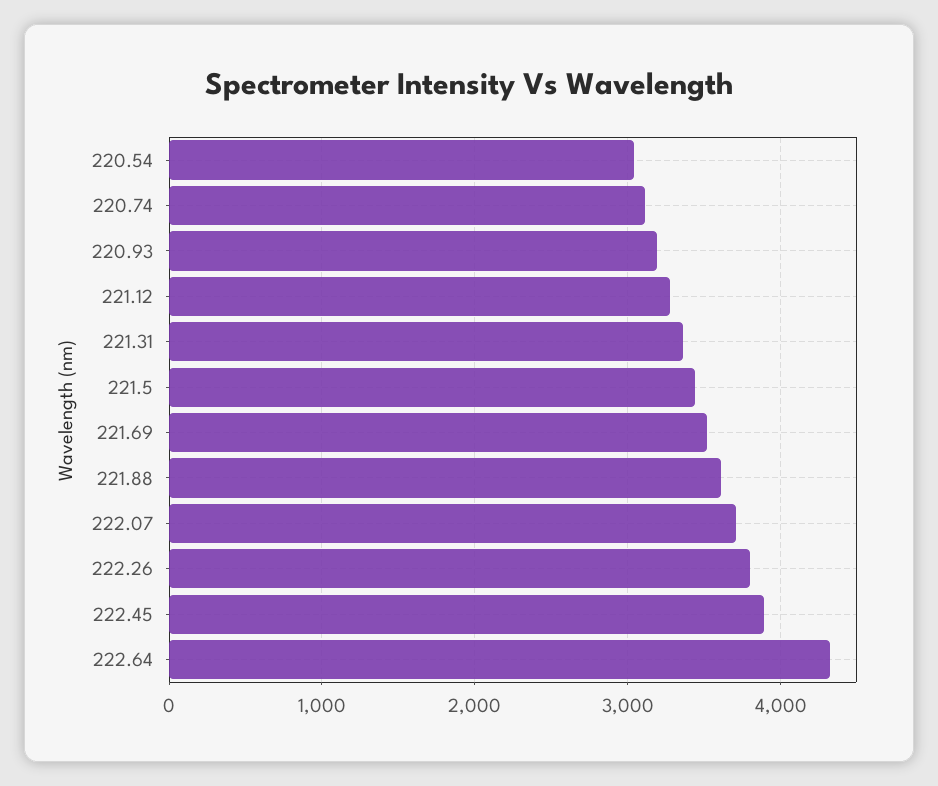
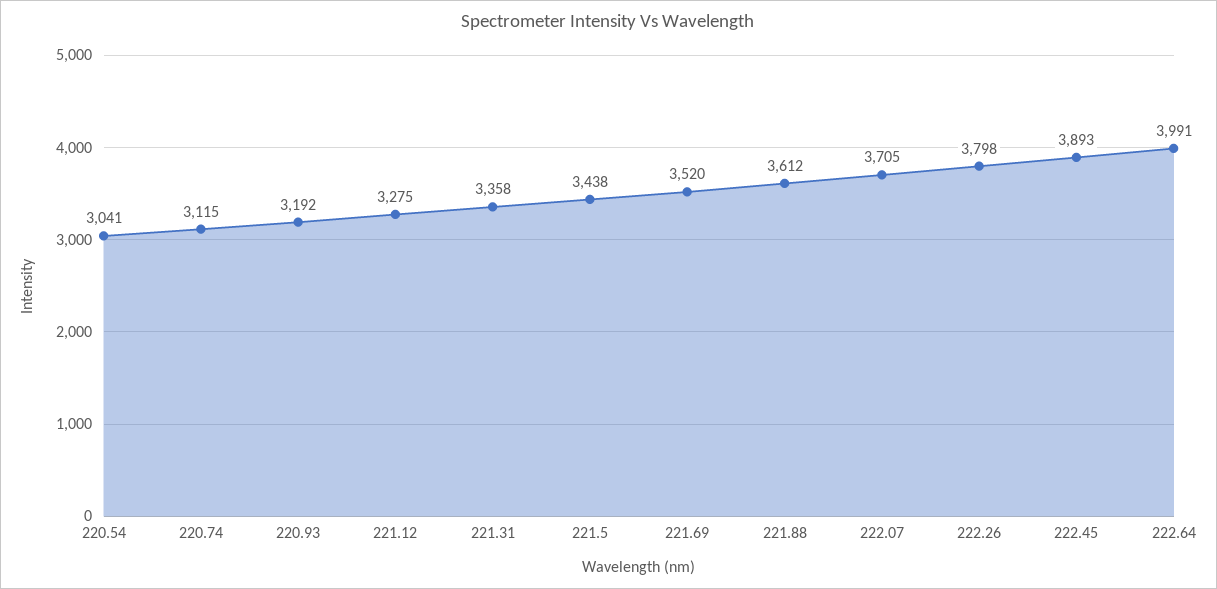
222.64: 4300 -> 3991

